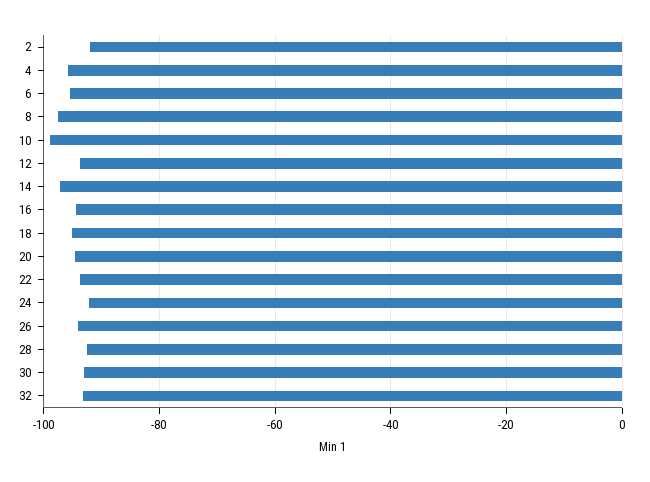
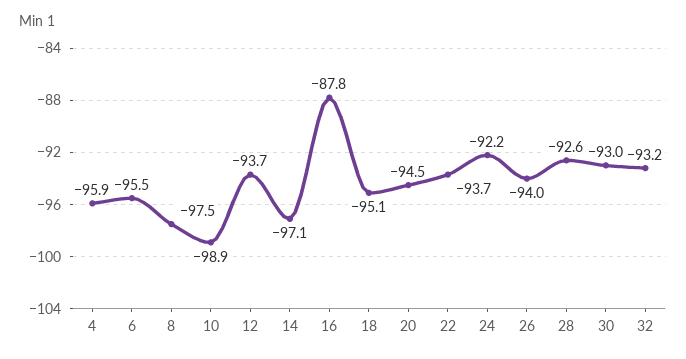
2: -92 -> none
16: -94 -> -87.8

